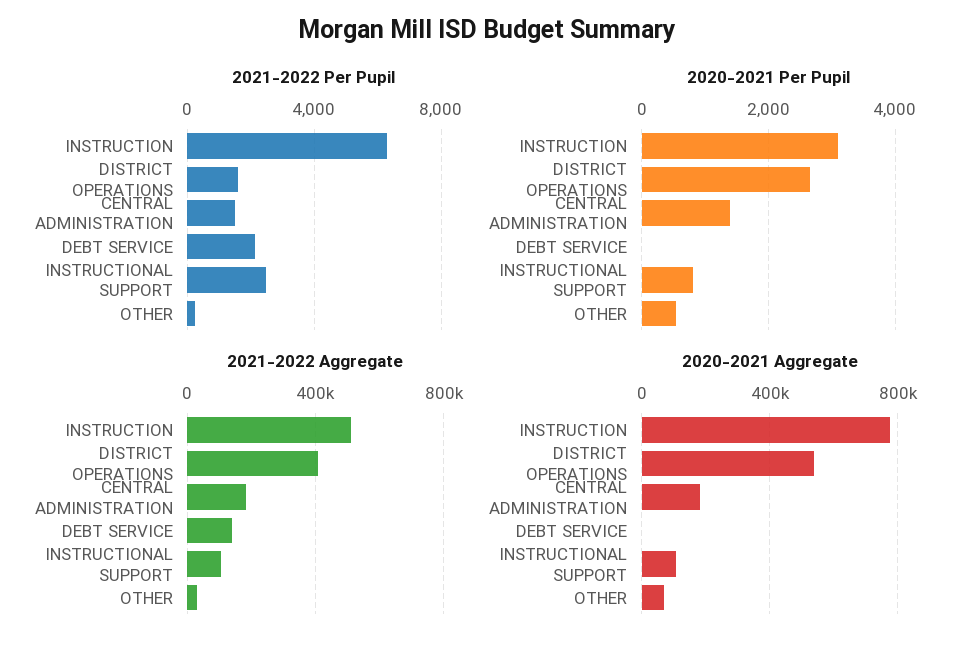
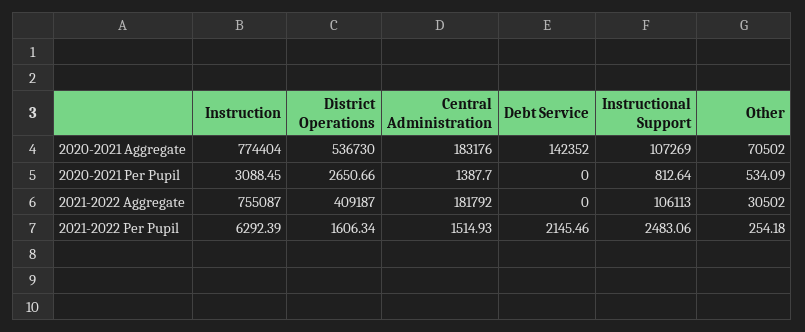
2021-2022 Aggregate, INSTRUCTION: 500000 -> 755087
2021-2022 Aggregate, DEBT SERVICE: 150000 -> 0
2020-2021 Aggregate, DEBT SERVICE: 0 -> 142352

